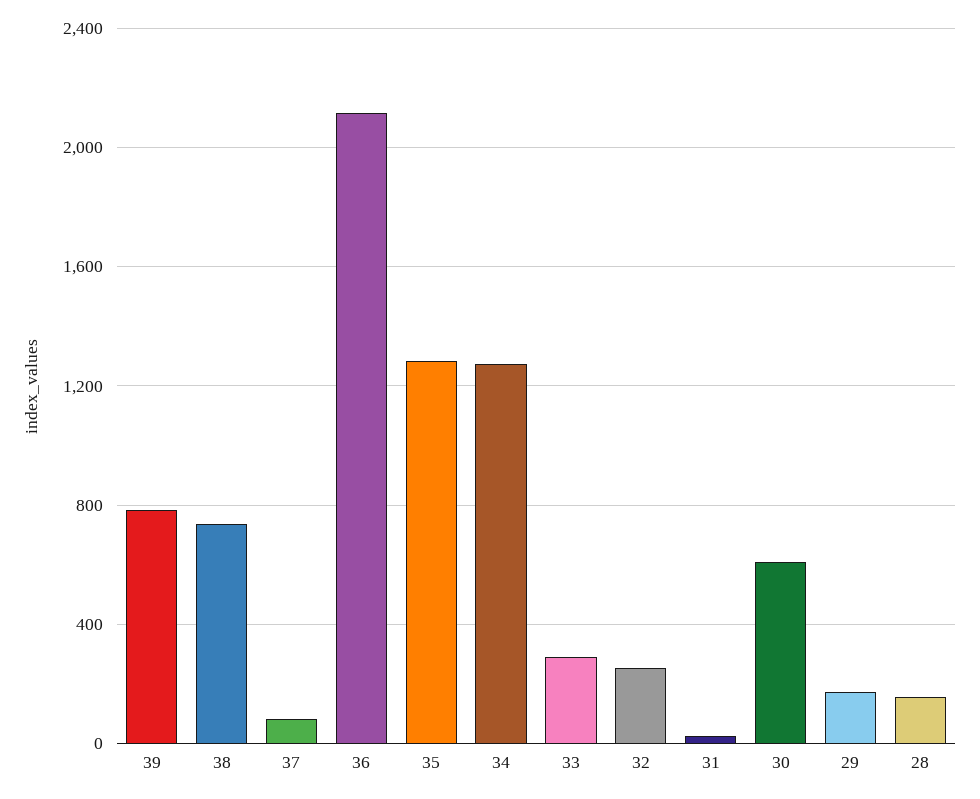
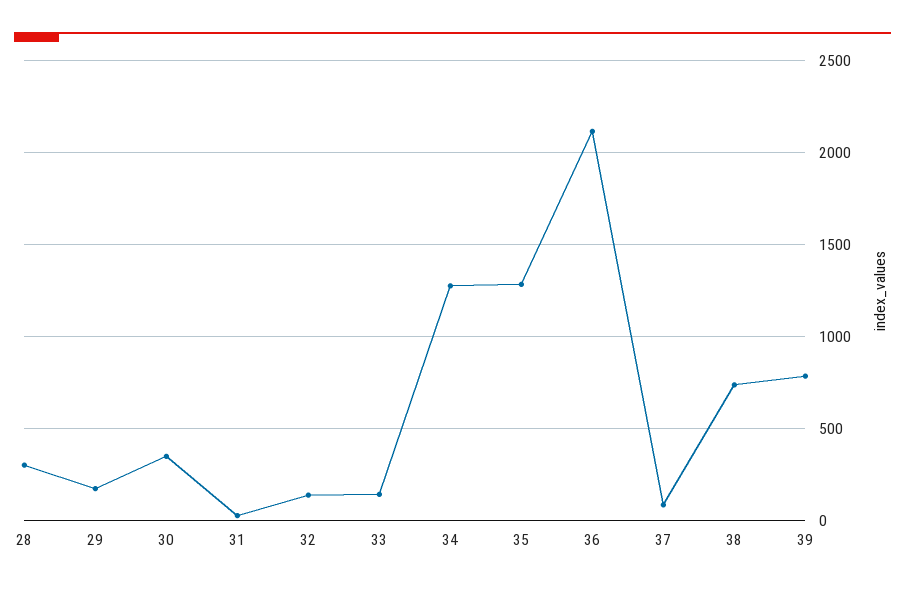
33: 300 -> 150
32: 250 -> 150
30: 600 -> 350
28: 150 -> 300

